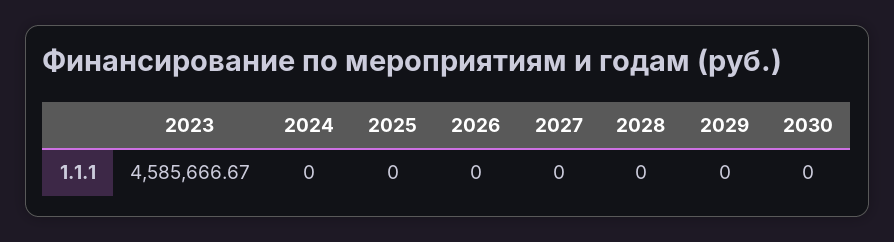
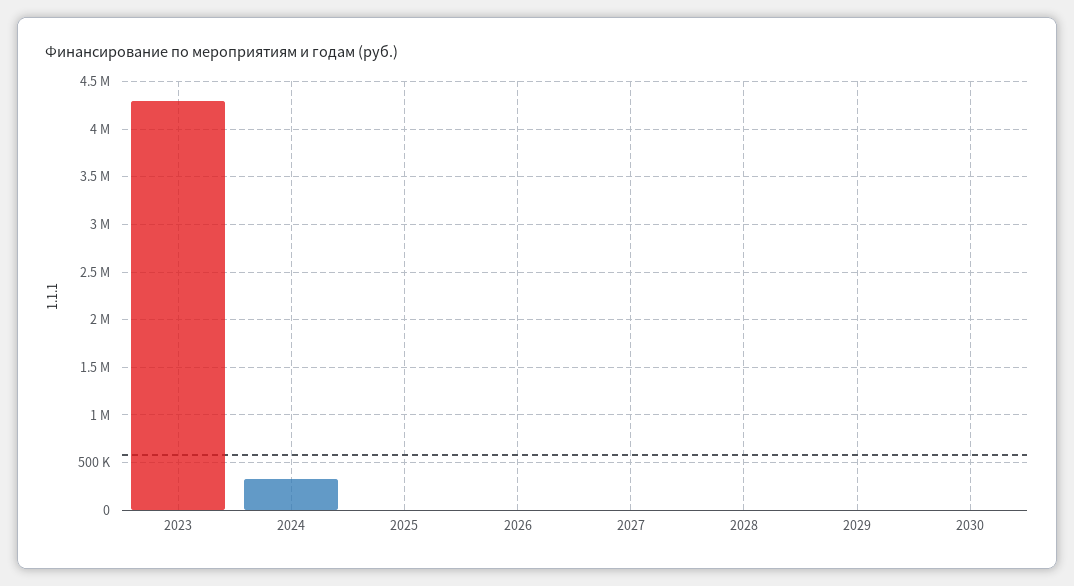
2023: 4585666.67 -> 4300000
2024: 0 -> 300000

